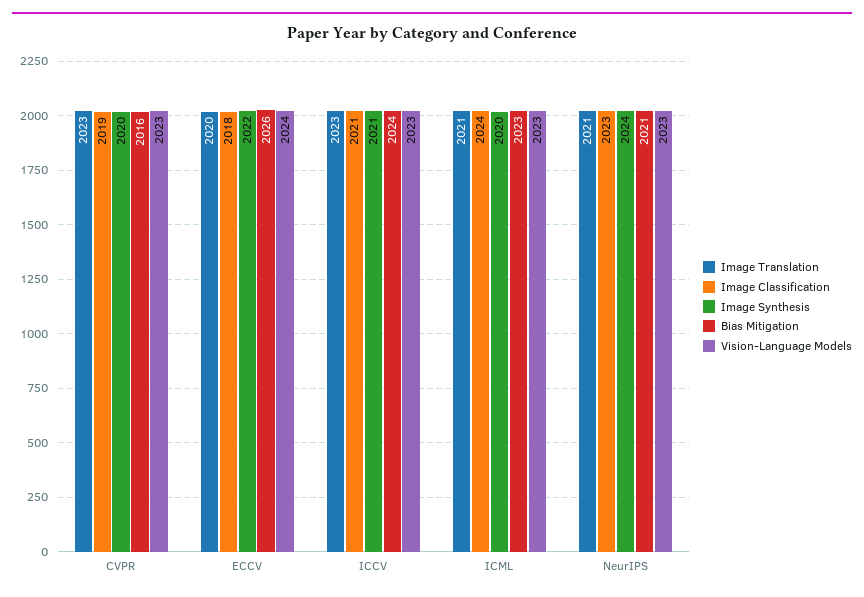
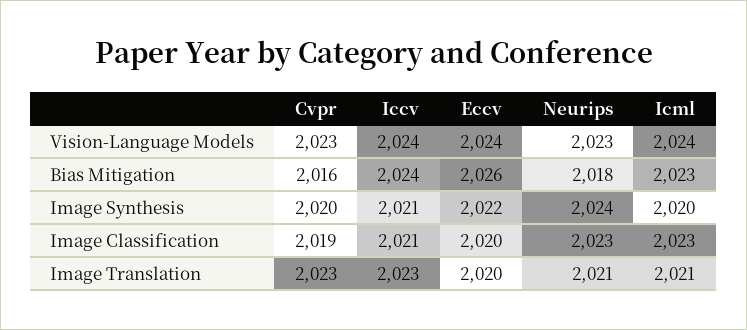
Image Classification, ECCV: 2018 -> 2020
Vision-Language Models, ICCV: 2023 -> 2024
Image Classification, ICML: 2024 -> 2023
Vision-Language Models, ICML: 2023 -> 2024
Bias Mitigation, NeurIPS: 2021 -> 2018

